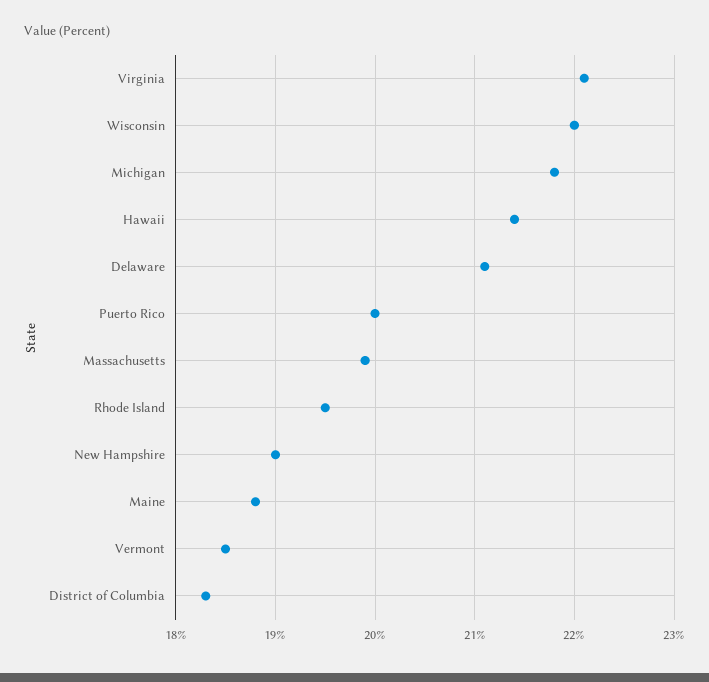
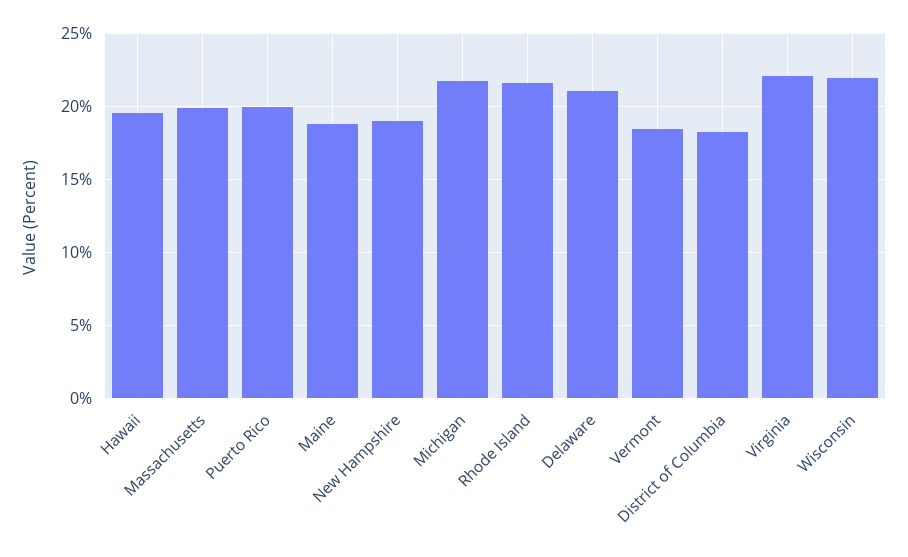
Hawaii: 21.4 -> 19.5
Rhode Island: 19.5 -> 21.5

